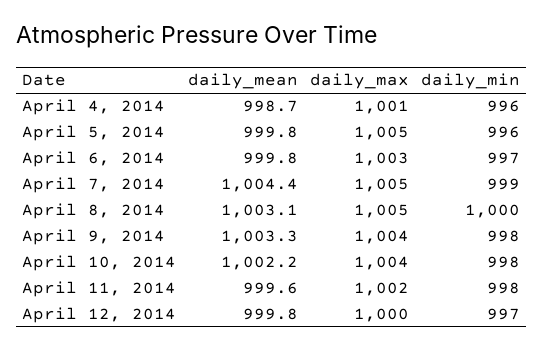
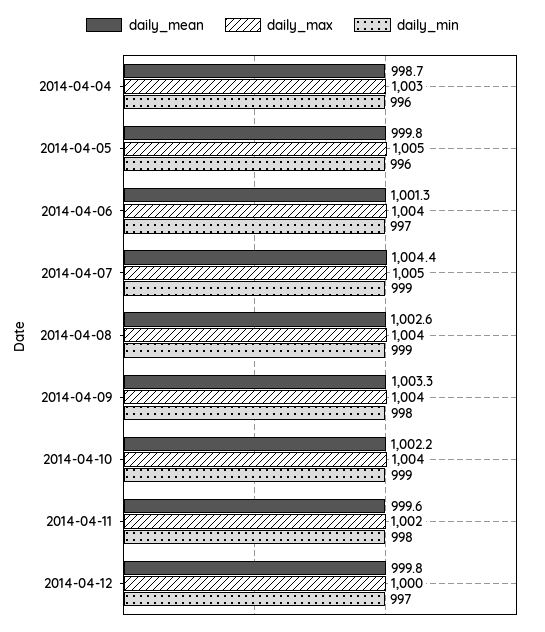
daily_max, April 4, 2014: 1001 -> 1003
daily_mean, April 6, 2014: 999.8 -> 1001.3
daily_max, April 6, 2014: 1003 -> 1004
daily_mean, April 8, 2014: 1003.1 -> 1002.6
daily_max, April 8, 2014: 1005 -> 1004
daily_min, April 8, 2014: 1000 -> 999
daily_min, April 10, 2014: 998 -> 999

